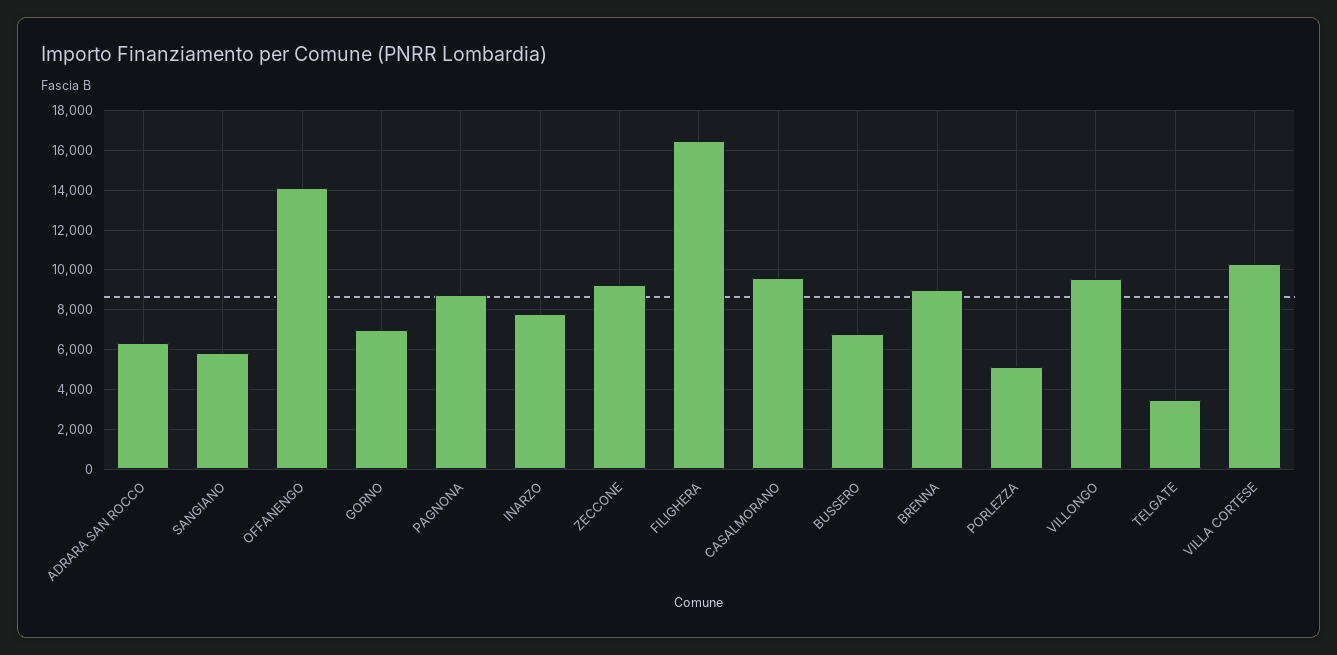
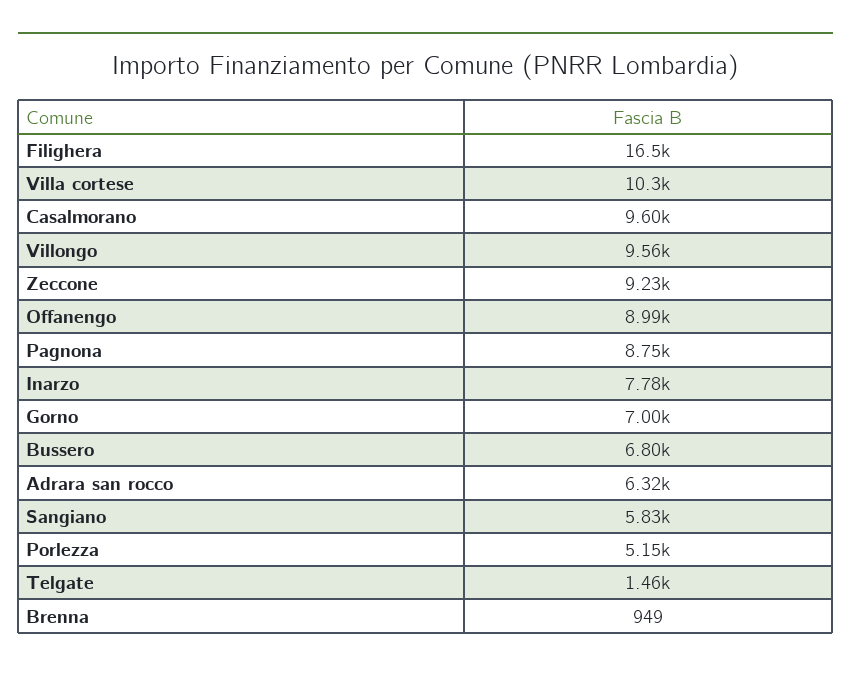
OFFANENGO: 14000 -> 8990
BRENNA: 9000 -> 949
TELGATE: 3500 -> 1460

